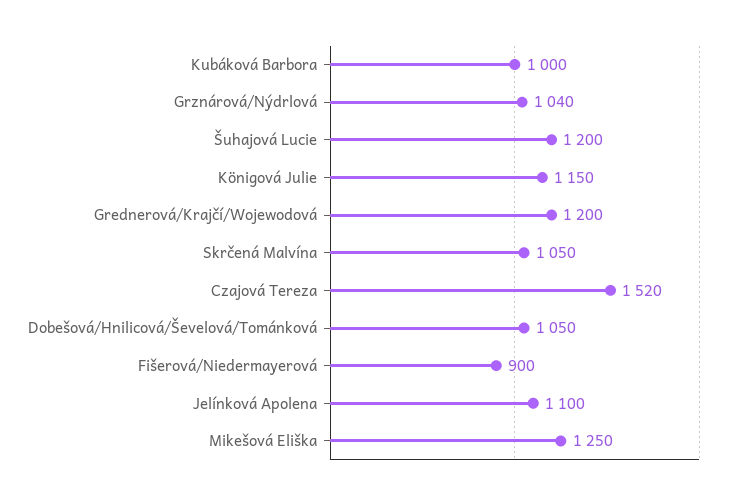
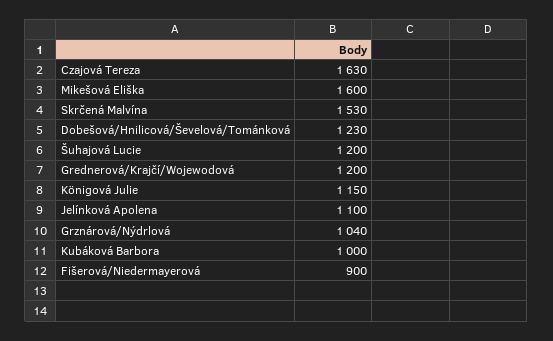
Skrčená Malvína: 1050 -> 1530
Czajová Tereza: 1520 -> 1630
Dobešová/Hnilicová/Ševelová/Tománková: 1050 -> 1230
Mikešová Eliška: 1250 -> 1600

